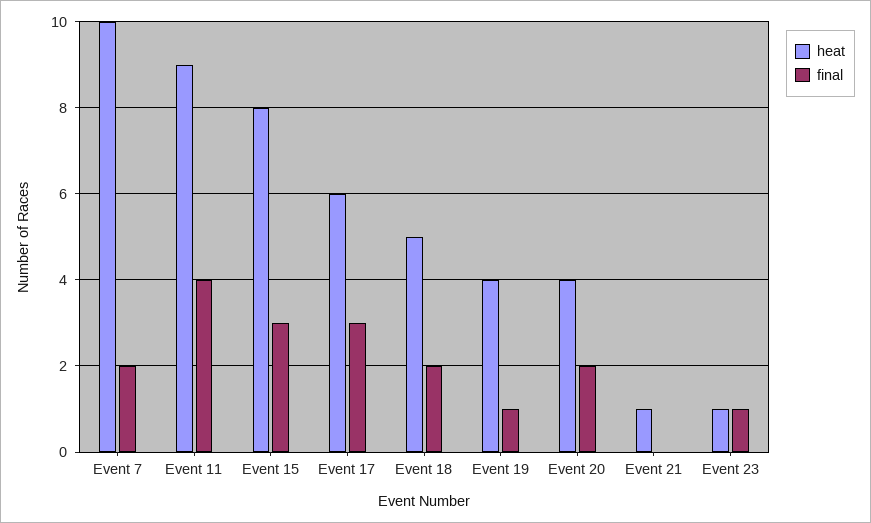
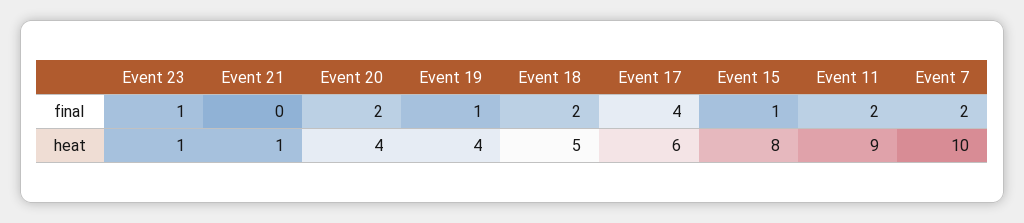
final, Event 11: 4 -> 2
final, Event 15: 3 -> 1
final, Event 17: 3 -> 4

